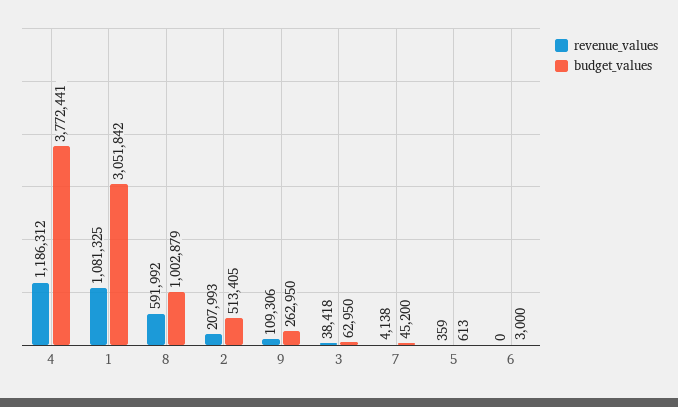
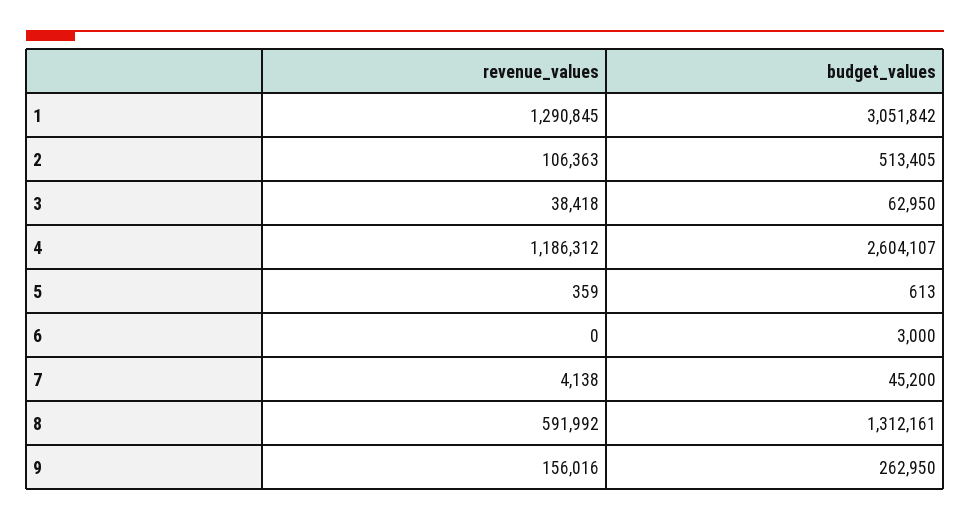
budget_values, 4: 3772441 -> 2604107
revenue_values, 1: 1081325 -> 1290845
budget_values, 8: 1002879 -> 1312161
revenue_values, 2: 207993 -> 106363
revenue_values, 9: 109306 -> 156016

